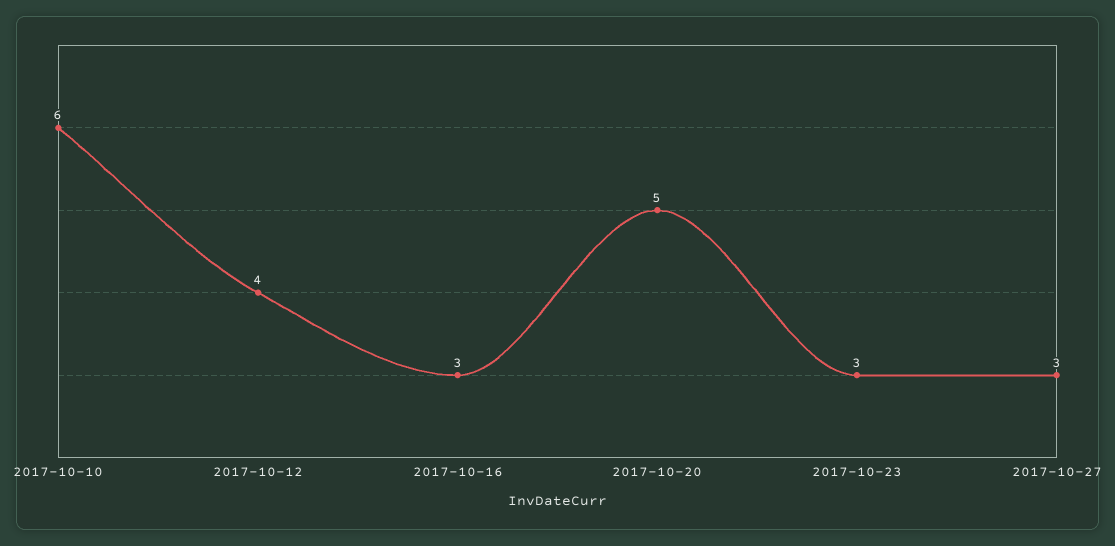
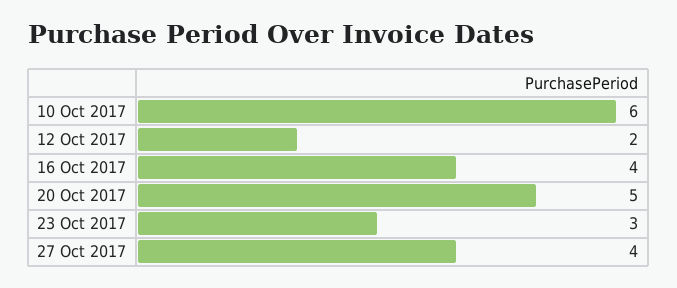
2017-10-12: 4 -> 2
2017-10-16: 3 -> 4
2017-10-27: 3 -> 4

